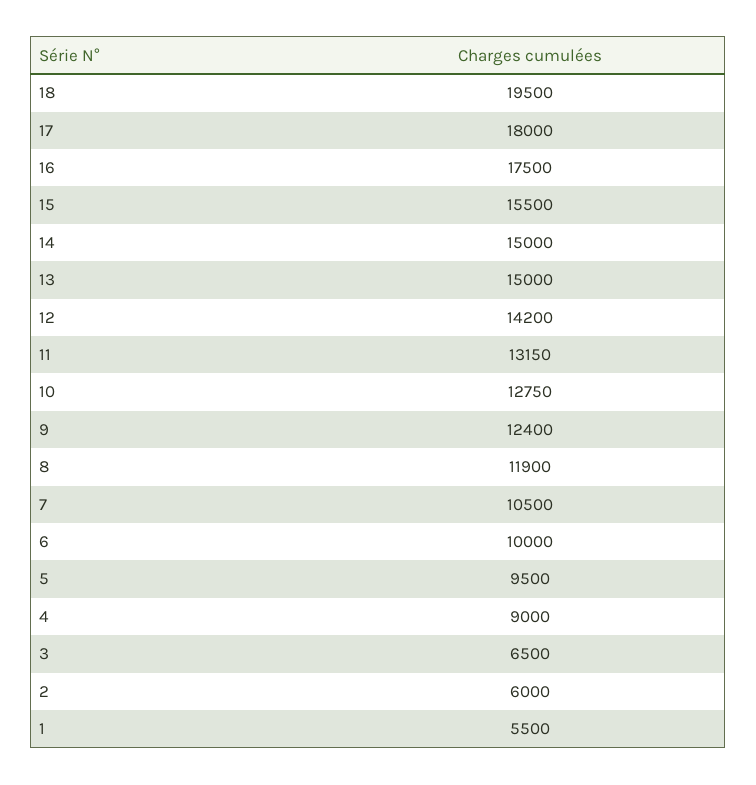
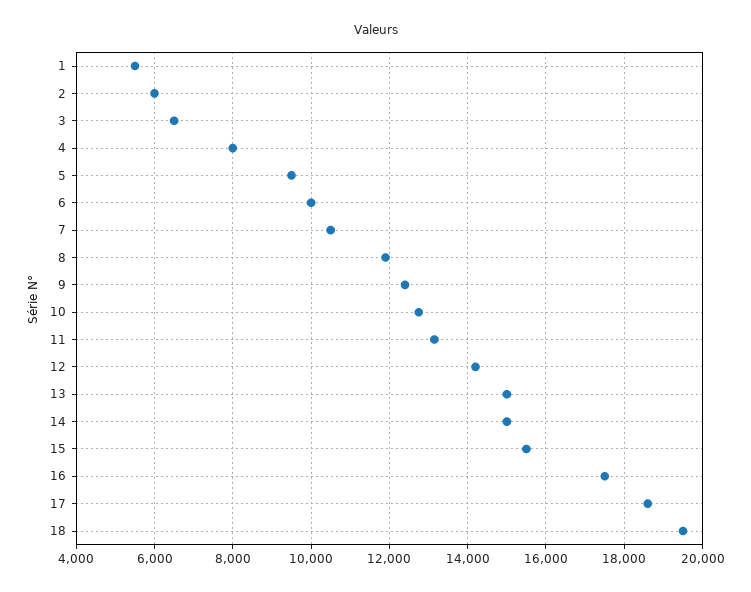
17: 18000 -> 18600
4: 9000 -> 8000

